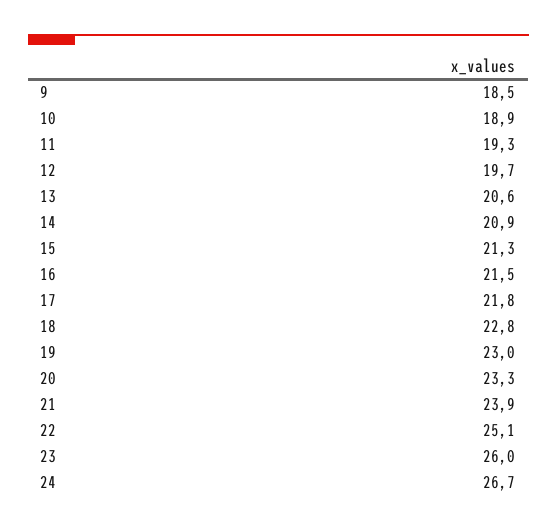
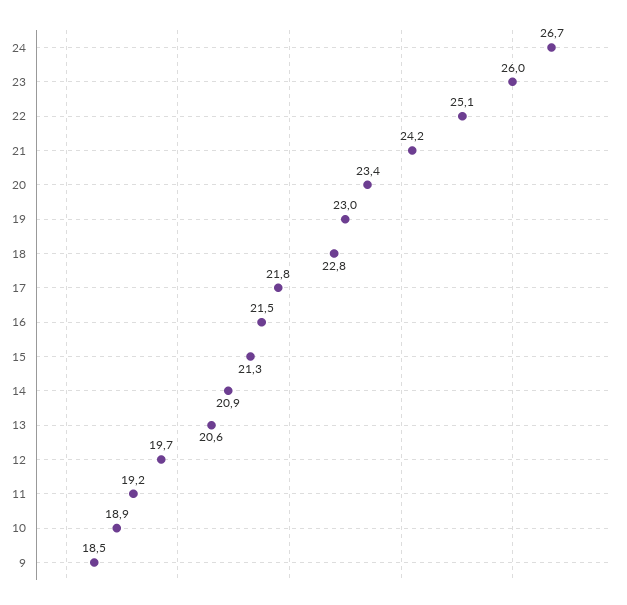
11: 19.3 -> 19.2
20: 23.3 -> 23.4
21: 23.9 -> 24.2

